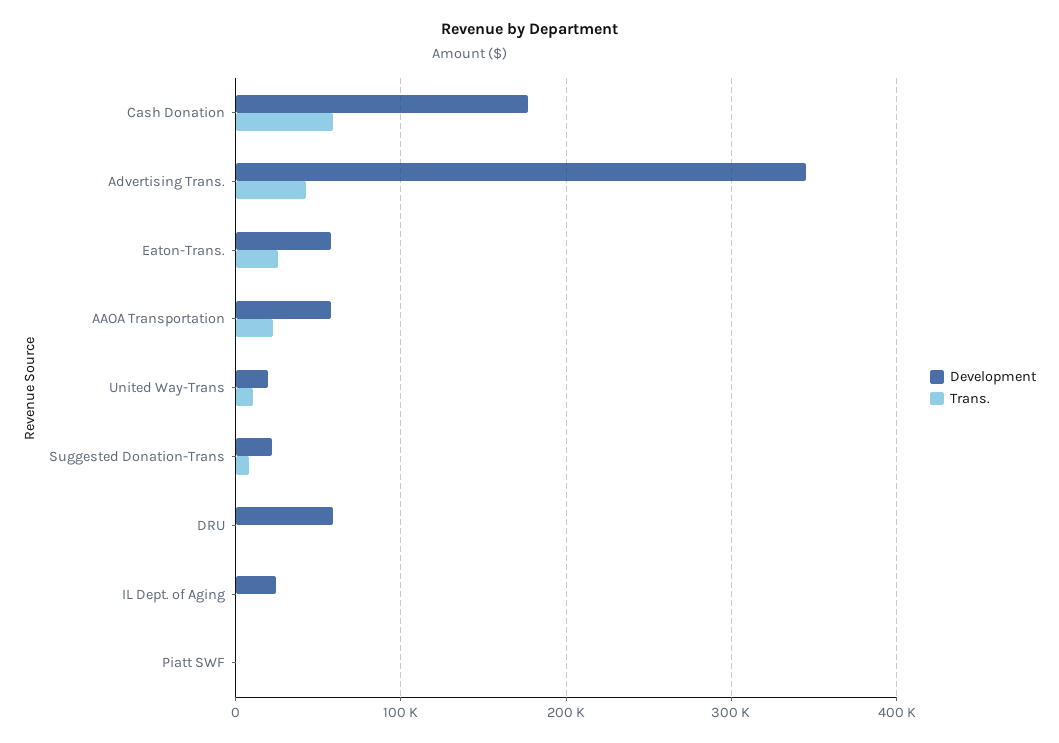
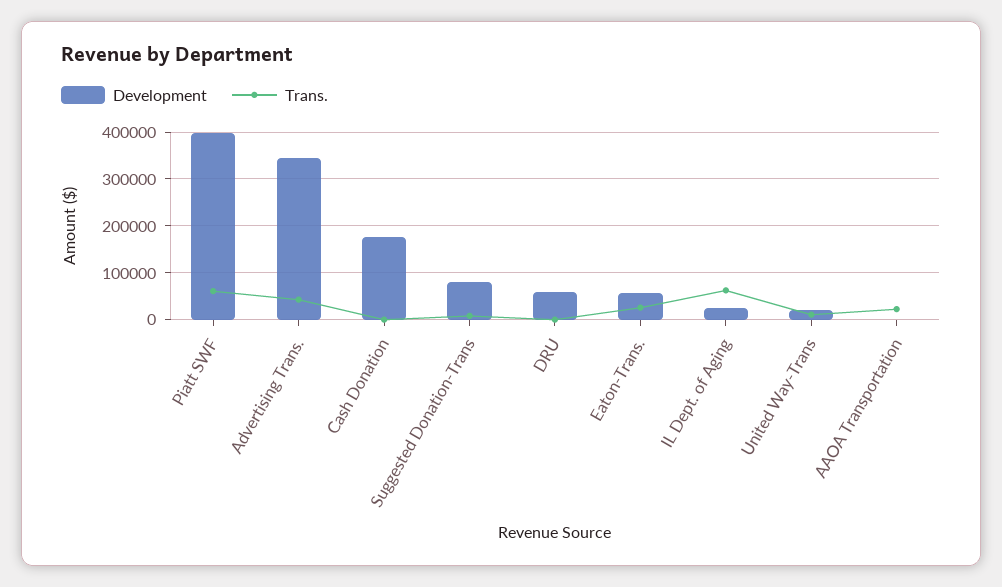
Trans., Cash Donation: 60000 -> 0
Development, AAOA Transportation: 60000 -> 0
Development, Suggested Donation-Trans: 20000 -> 80000
Trans., IL Dept. of Aging: 0 -> 60000
Development, Piatt SWF: 0 -> 400000
Trans., Piatt SWF: 0 -> 60000

